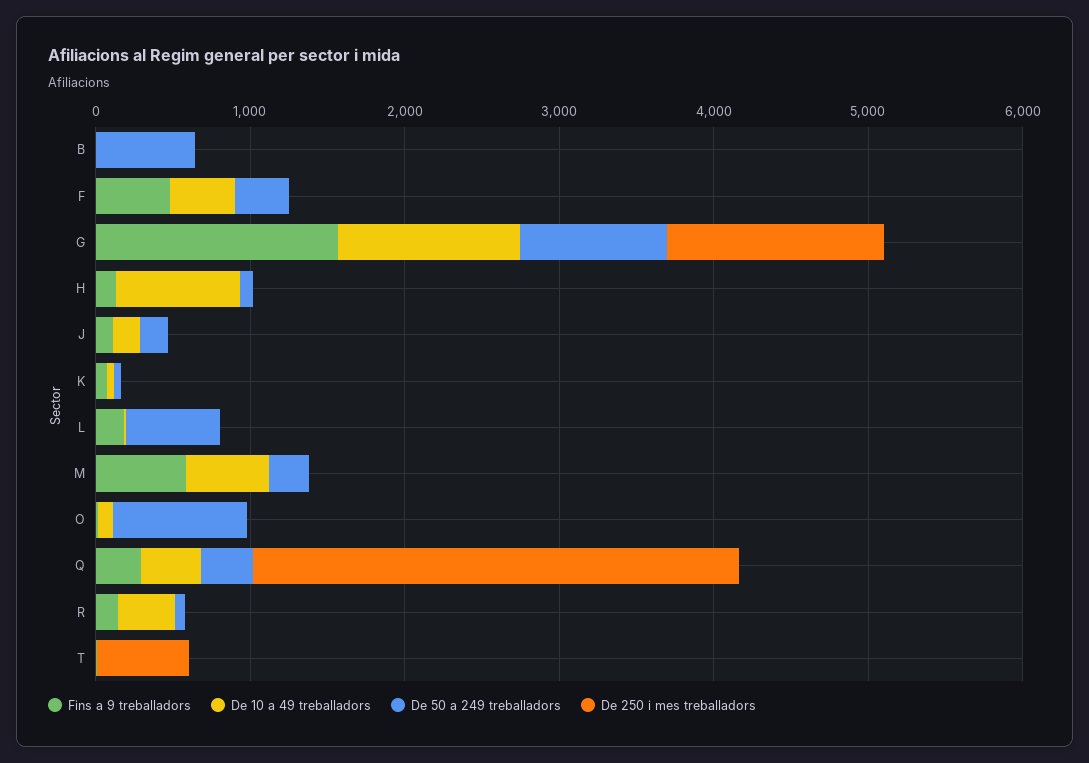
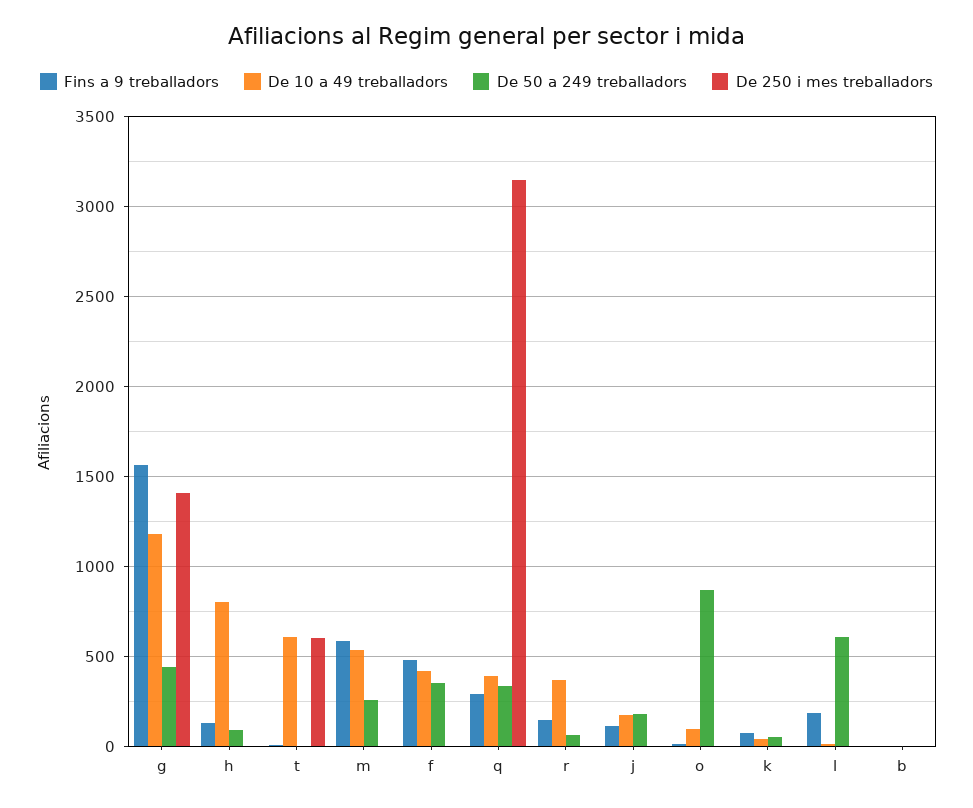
De 50 a 249 treballadors, B: 600 -> 0
De 50 a 249 treballadors, G: 1000 -> 450
De 10 a 49 treballadors, T: 0 -> 600

